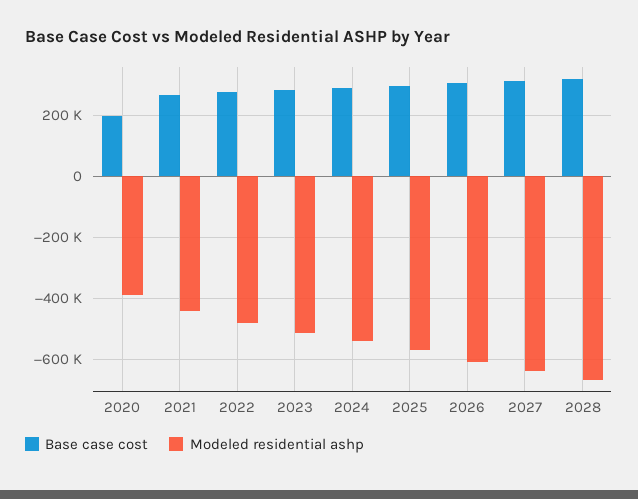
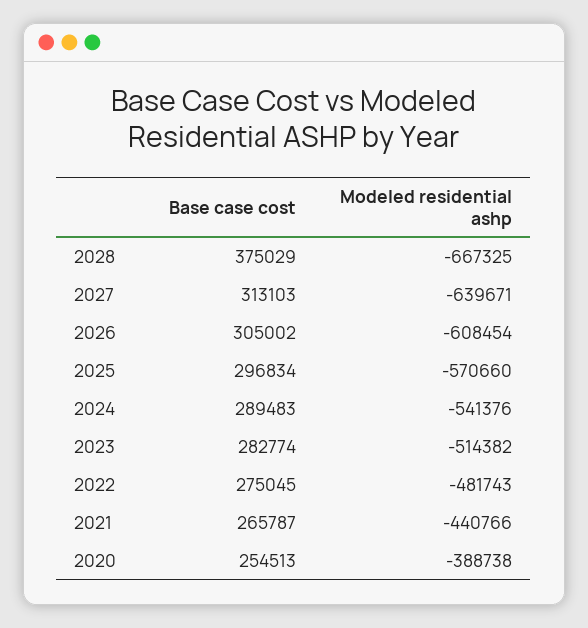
Base case cost, 2020: 200000 -> 254513
Base case cost, 2028: 320000 -> 375029

